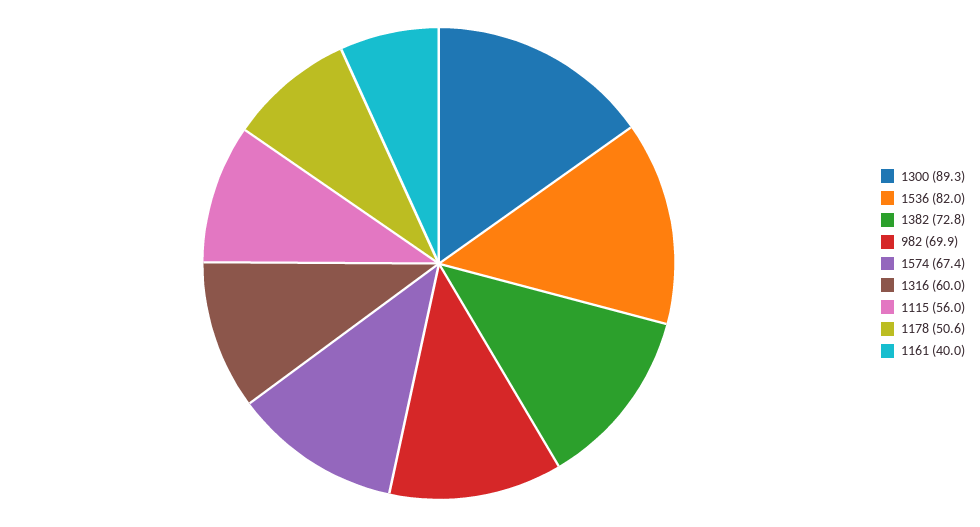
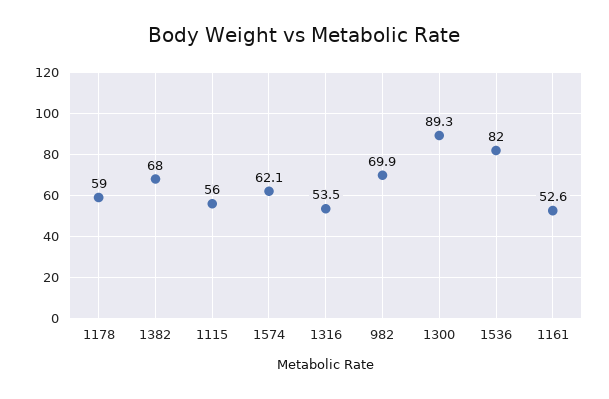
1382: 72.8 -> 68
1574: 67.4 -> 62.1
1316: 60 -> 53.5
1178: 50.6 -> 59
1161: 40 -> 52.6

